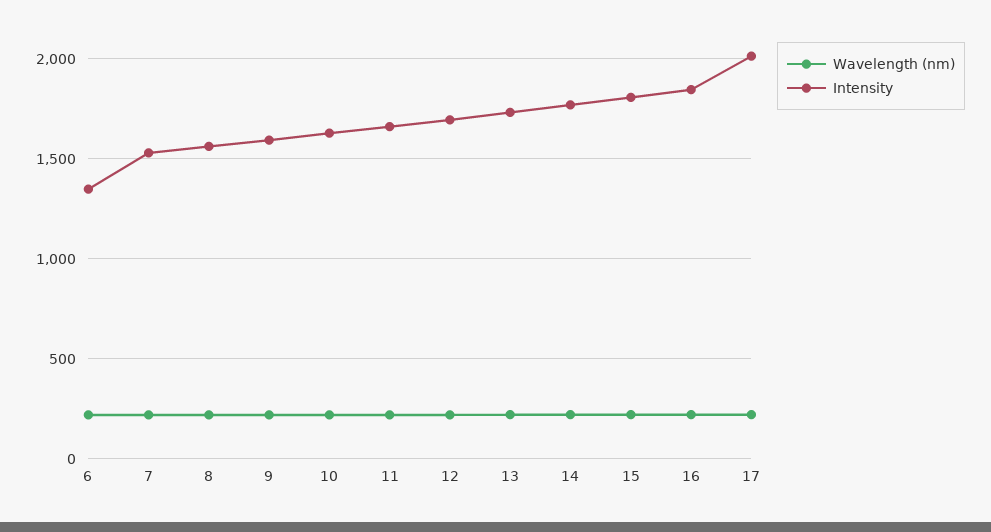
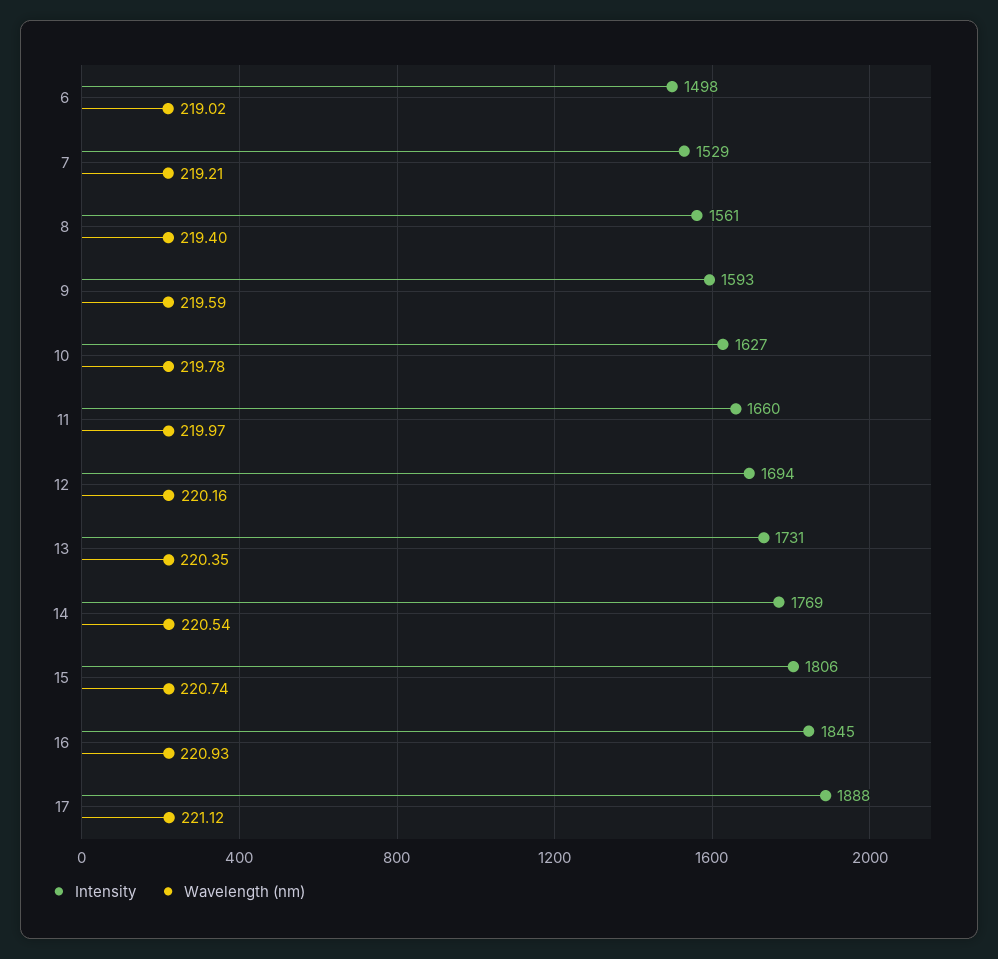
Intensity, 6: 1350 -> 1498
Intensity, 17: 2000 -> 1888

